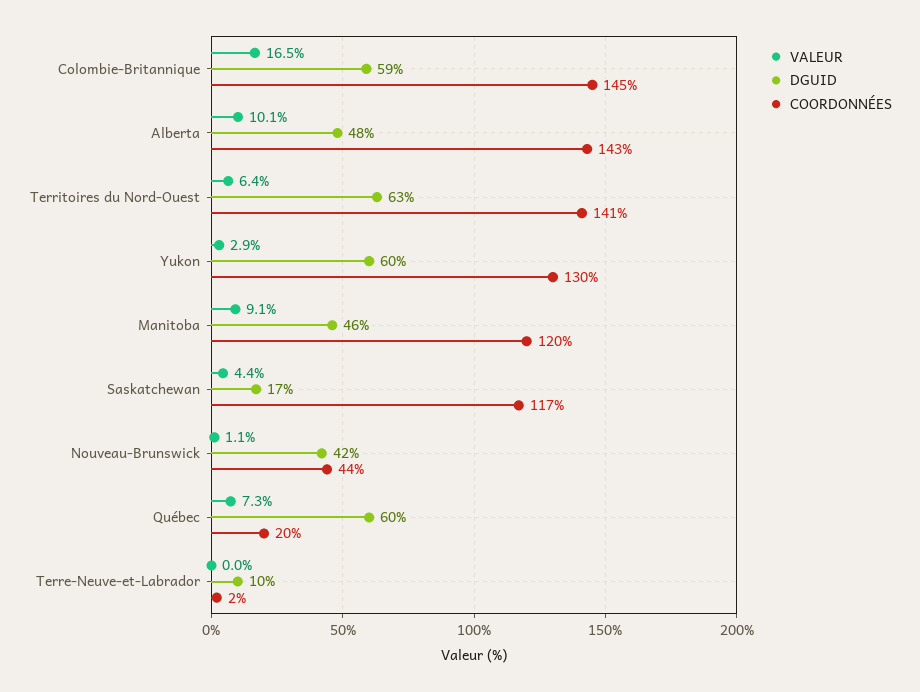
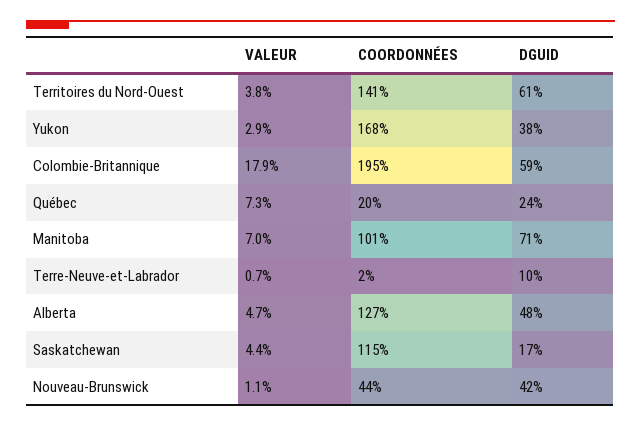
VALEUR, Colombie-Britannique: 16.5 -> 17.9
COORDONNÉES, Colombie-Britannique: 145 -> 195
VALEUR, Alberta: 10.1 -> 4.7
COORDONNÉES, Alberta: 143 -> 127
VALEUR, Territoires du Nord-Ouest: 6.4 -> 3.8
DGUID, Territoires du Nord-Ouest: 63 -> 61
DGUID, Yukon: 60 -> 38
COORDONNÉES, Yukon: 130 -> 168
VALEUR, Manitoba: 9.1 -> 7
DGUID, Manitoba: 46 -> 71
COORDONNÉES, Manitoba: 120 -> 101
COORDONNÉES, Saskatchewan: 117 -> 115
DGUID, Québec: 60 -> 24
VALEUR, Terre-Neuve-et-Labrador: 0 -> 0.7

